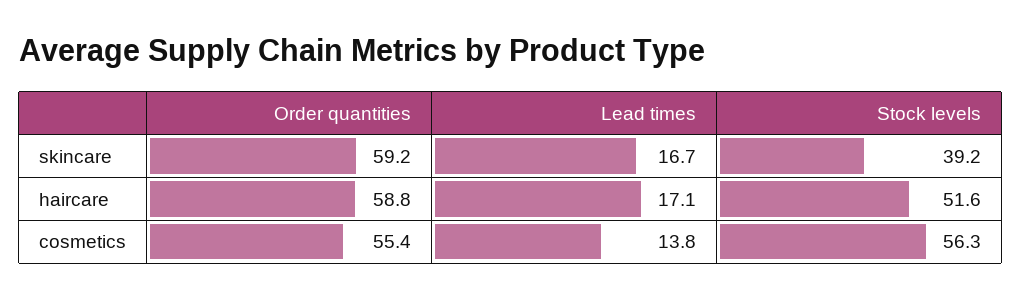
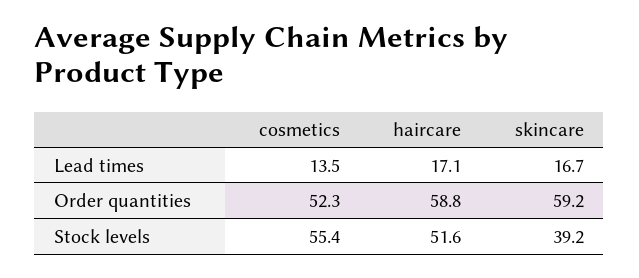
Order quantities, cosmetics: 55.4 -> 52.3
Lead times, cosmetics: 13.8 -> 13.5
Stock levels, cosmetics: 56.3 -> 55.4

